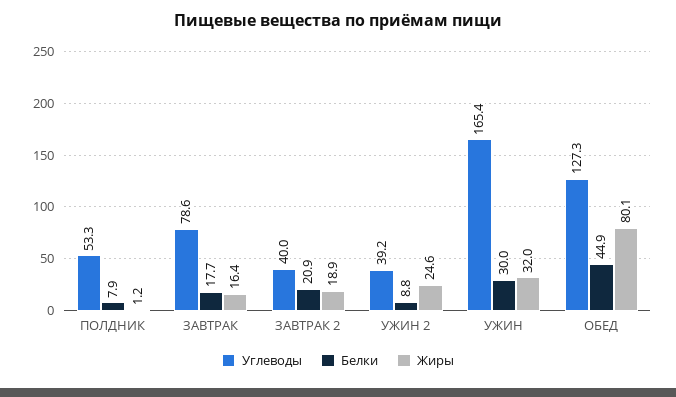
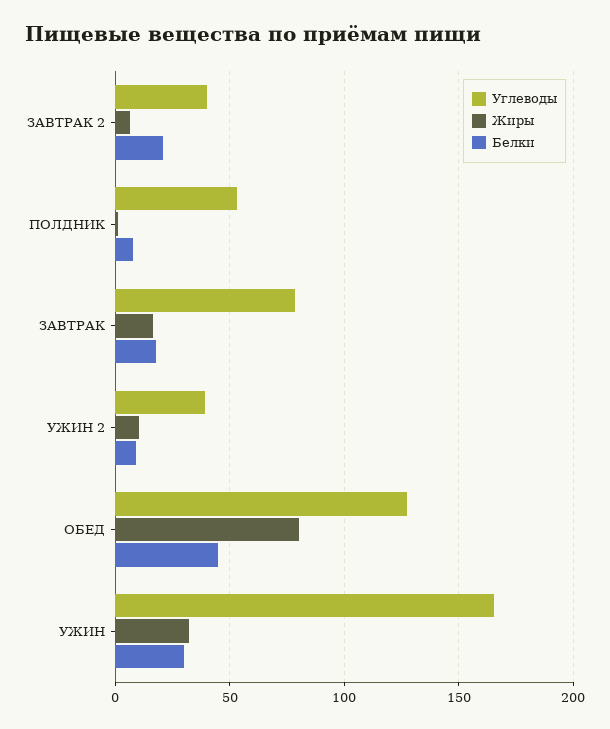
Жиры, ЗАВТРАК 2: 18.9 -> 5
Жиры, УЖИН 2: 24.6 -> 10

